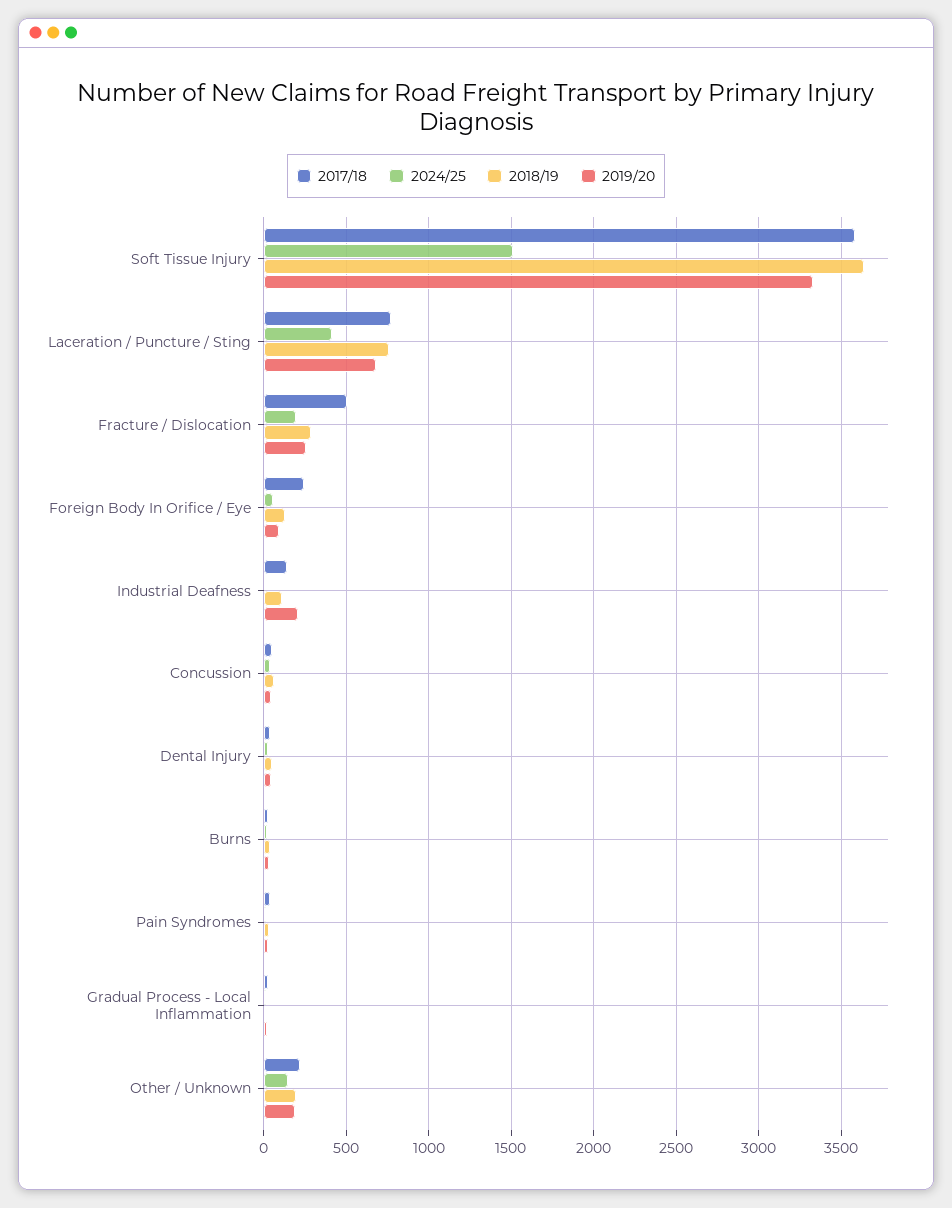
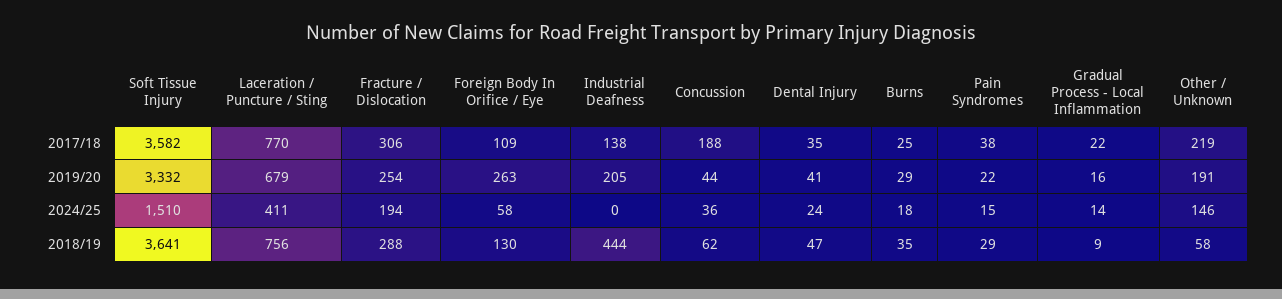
2017/18, Fracture / Dislocation: 500 -> 306
2017/18, Foreign Body In Orifice / Eye: 250 -> 109
2019/20, Foreign Body In Orifice / Eye: 100 -> 263
2018/19, Industrial Deafness: 100 -> 444
2017/18, Concussion: 50 -> 188
2018/19, Other / Unknown: 200 -> 58

